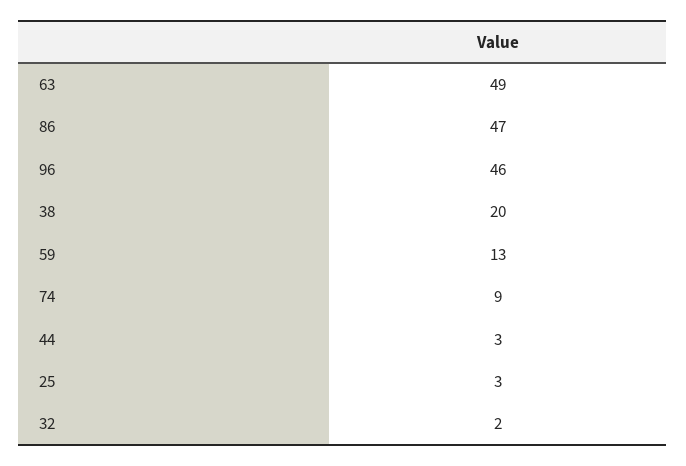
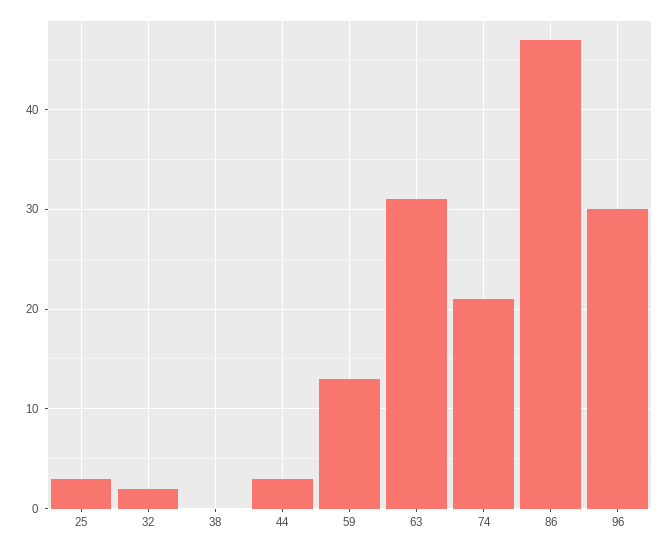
63: 49 -> 31
96: 46 -> 30
38: 20 -> 0
74: 9 -> 21

